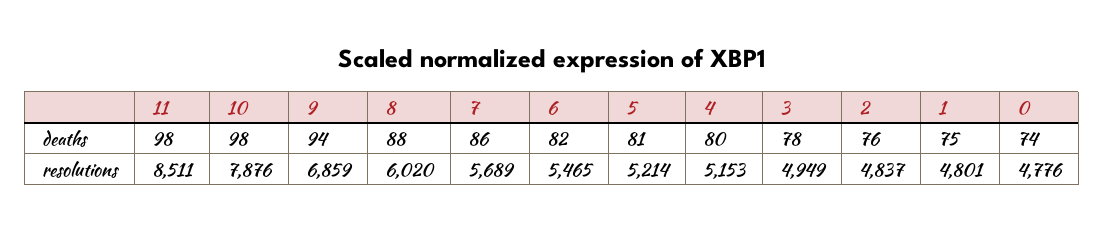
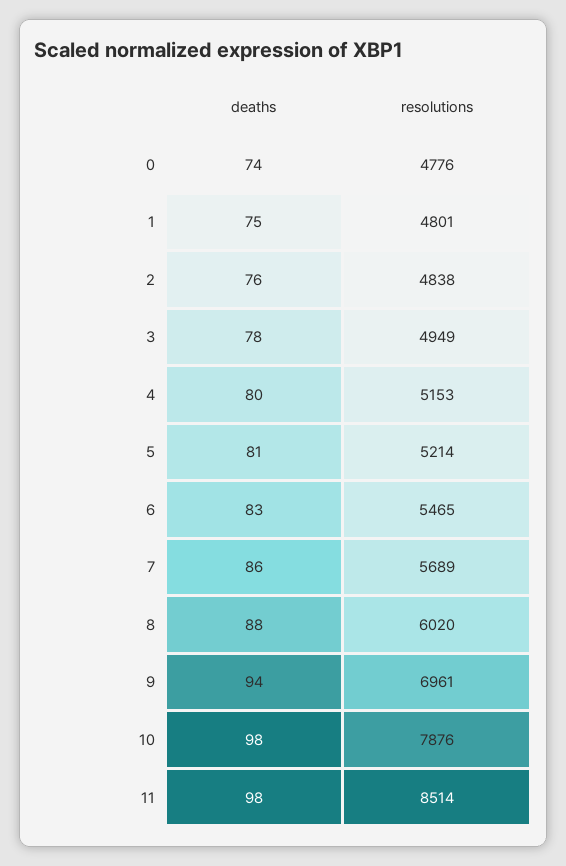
6, deaths: 82 -> 83
11, resolutions: 8511 -> 8514
9, resolutions: 6859 -> 6961
2, resolutions: 4837 -> 4838

